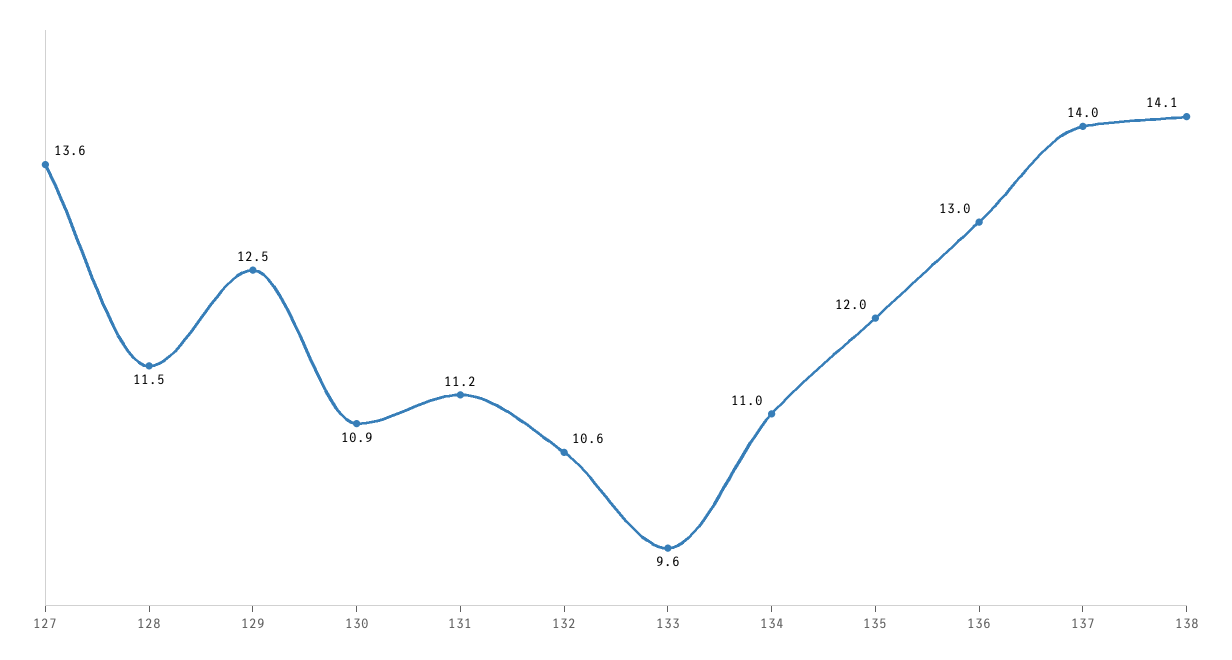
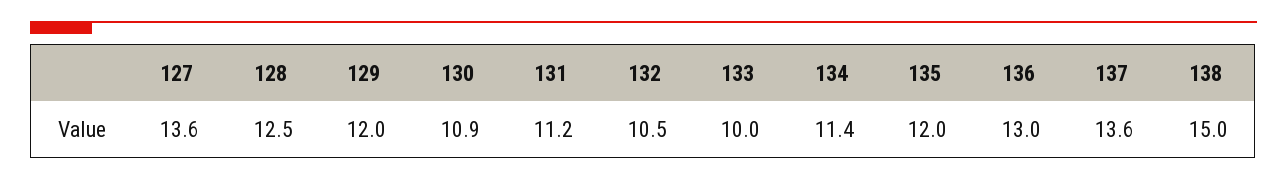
128: 11.5 -> 12.5
129: 12.5 -> 12
132: 10.6 -> 10.5
133: 9.6 -> 10
134: 11 -> 11.4
137: 14 -> 13.6
138: 14.1 -> 15

